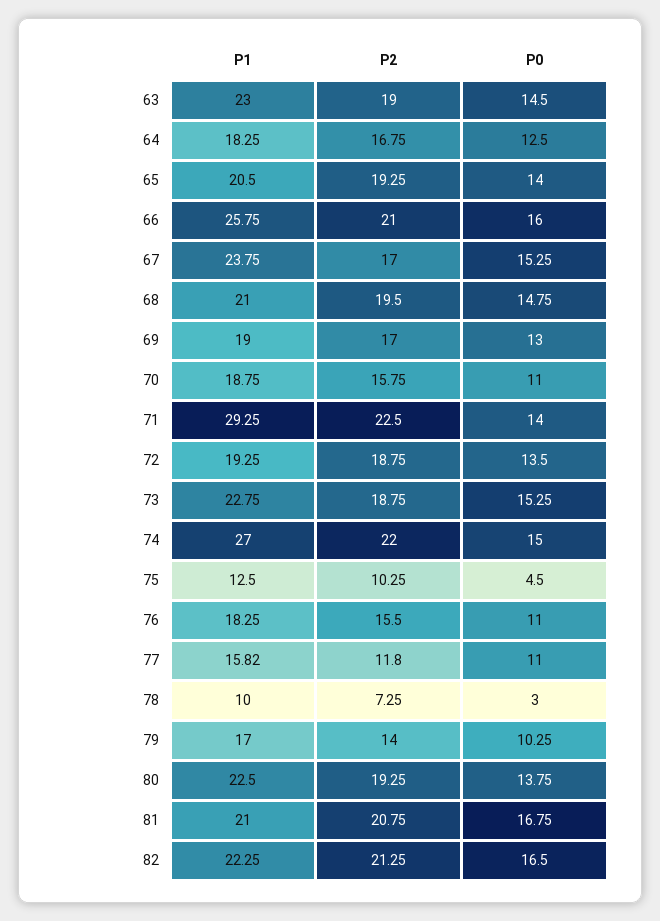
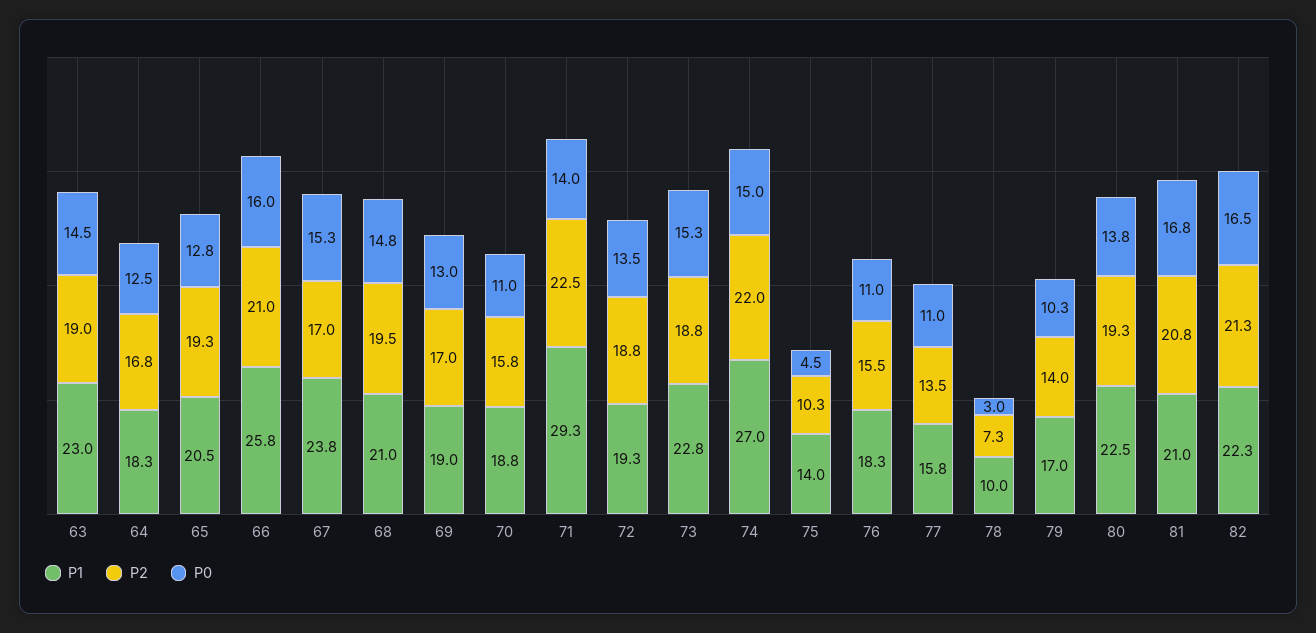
P0, 65: 14 -> 12.8
P1, 75: 12.5 -> 14
P2, 77: 11.8 -> 13.5

